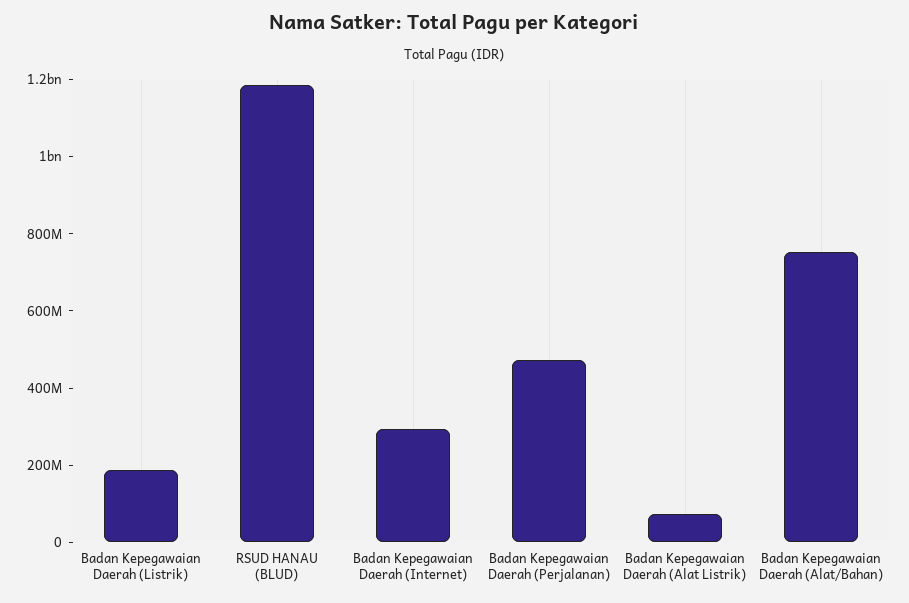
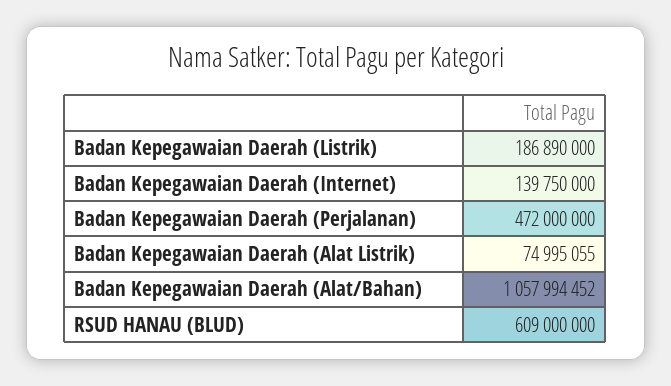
RSUD HANAU (BLUD): 1200000000 -> 609000000
Badan Kepegawaian Daerah (Internet): 300000000 -> 139750000
Badan Kepegawaian Daerah (Alat/Bahan): 750000000 -> 1057994452

